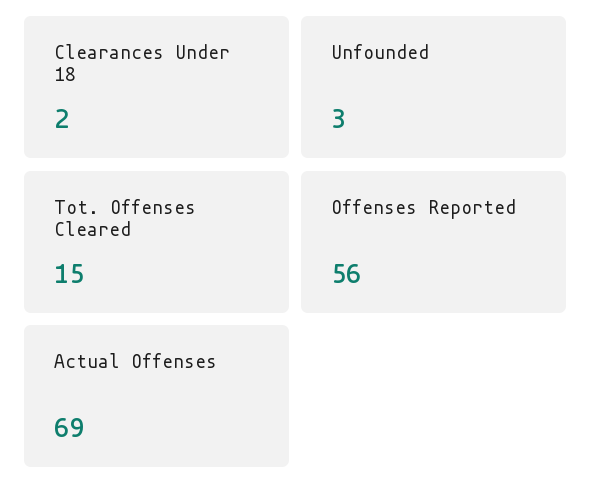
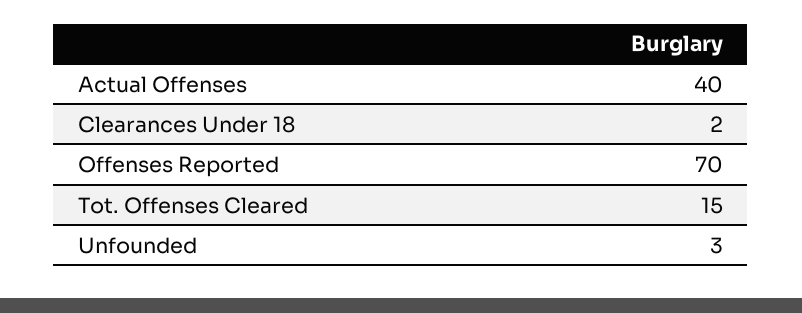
Offenses Reported: 56 -> 70
Actual Offenses: 69 -> 40

